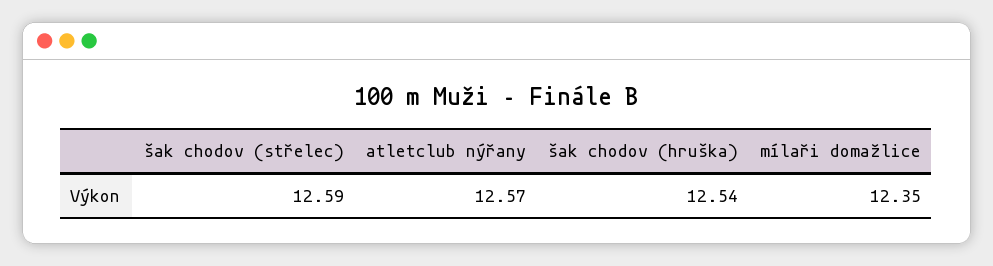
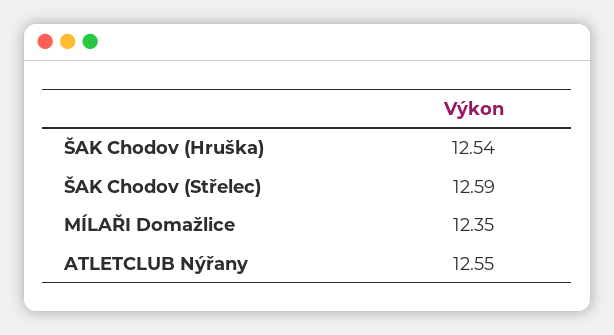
atletclub nýřany: 12.57 -> 12.55

